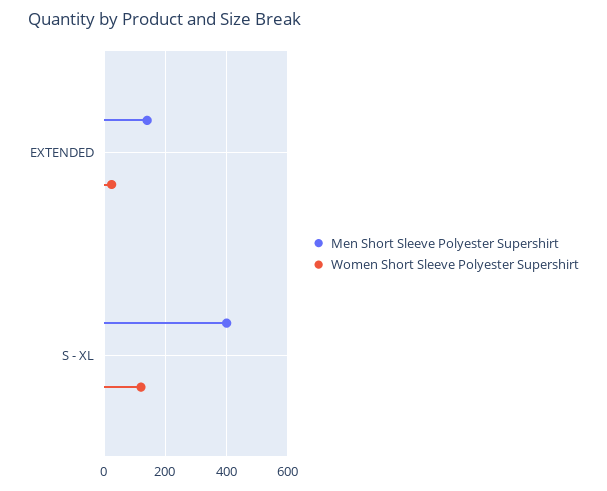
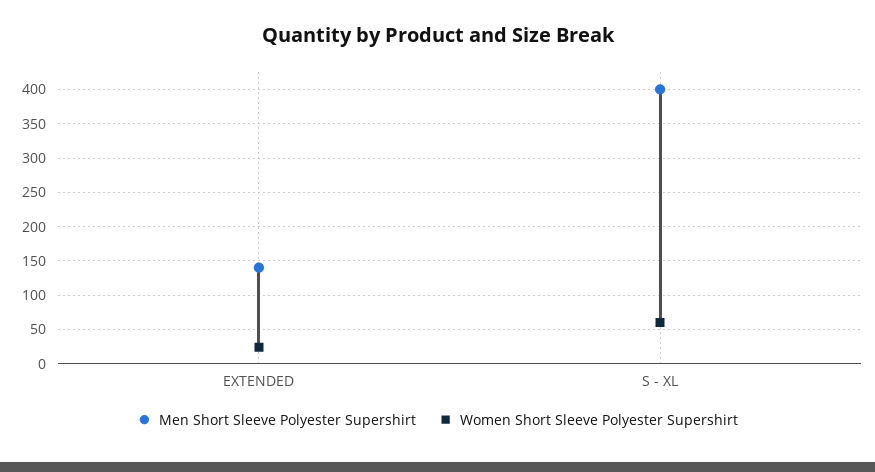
Women Short Sleeve Polyester Supershirt, S - XL: 120 -> 60

